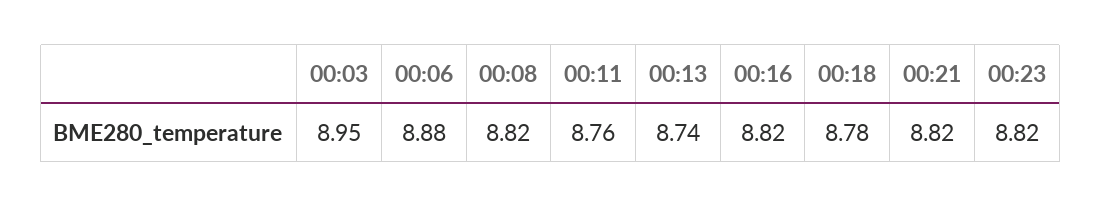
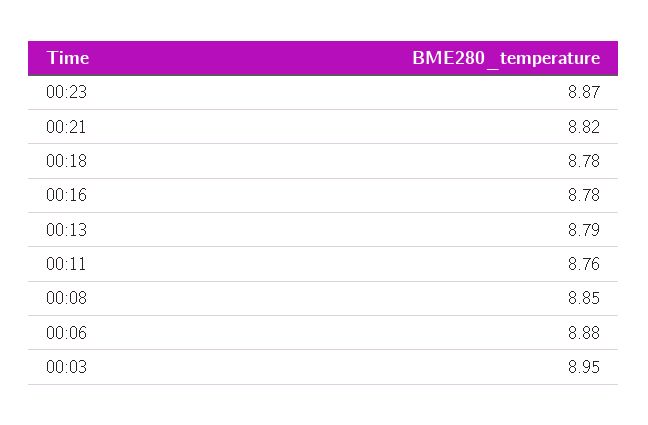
00:08: 8.82 -> 8.85
00:13: 8.74 -> 8.79
00:16: 8.82 -> 8.78
00:23: 8.82 -> 8.87

